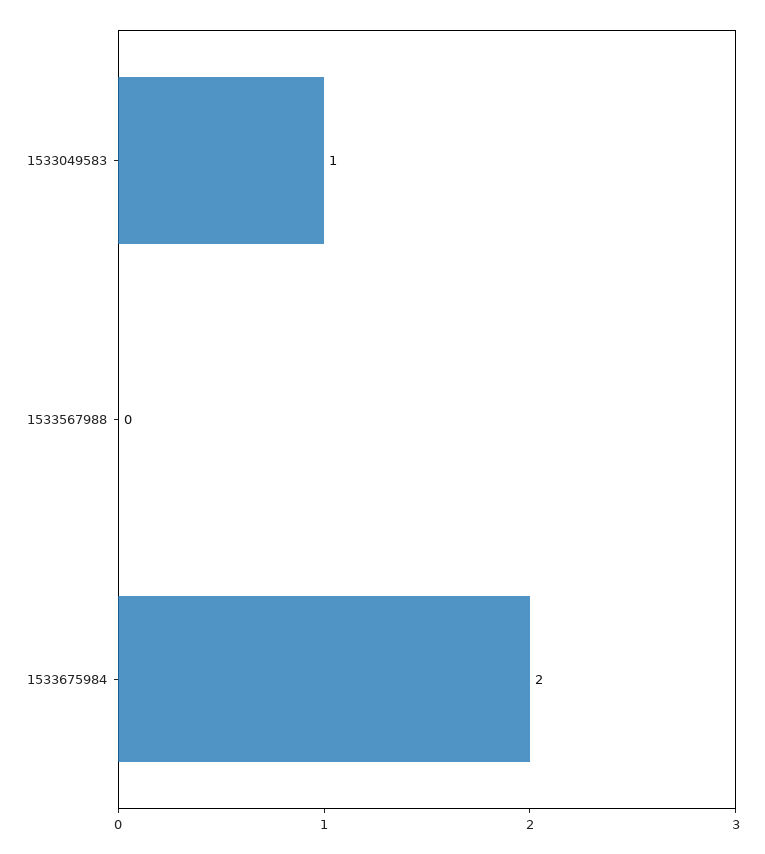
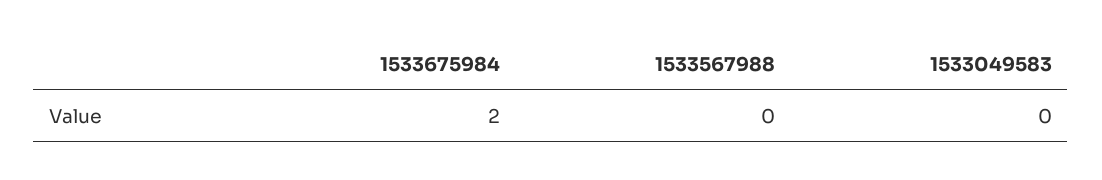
1533049583: 1 -> 0

